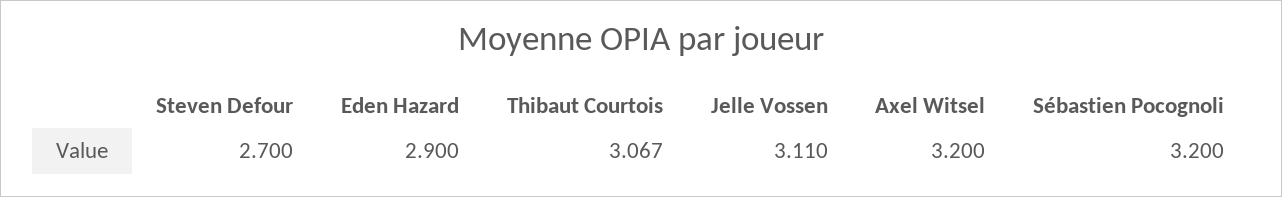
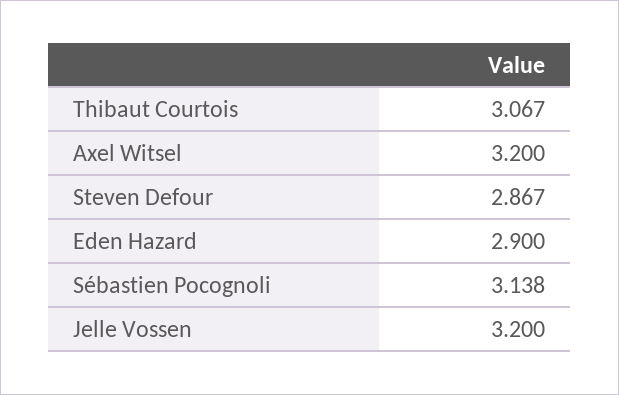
Steven Defour: 2.7 -> 2.867
Jelle Vossen: 3.11 -> 3.2
Sébastien Pocognoli: 3.2 -> 3.138

